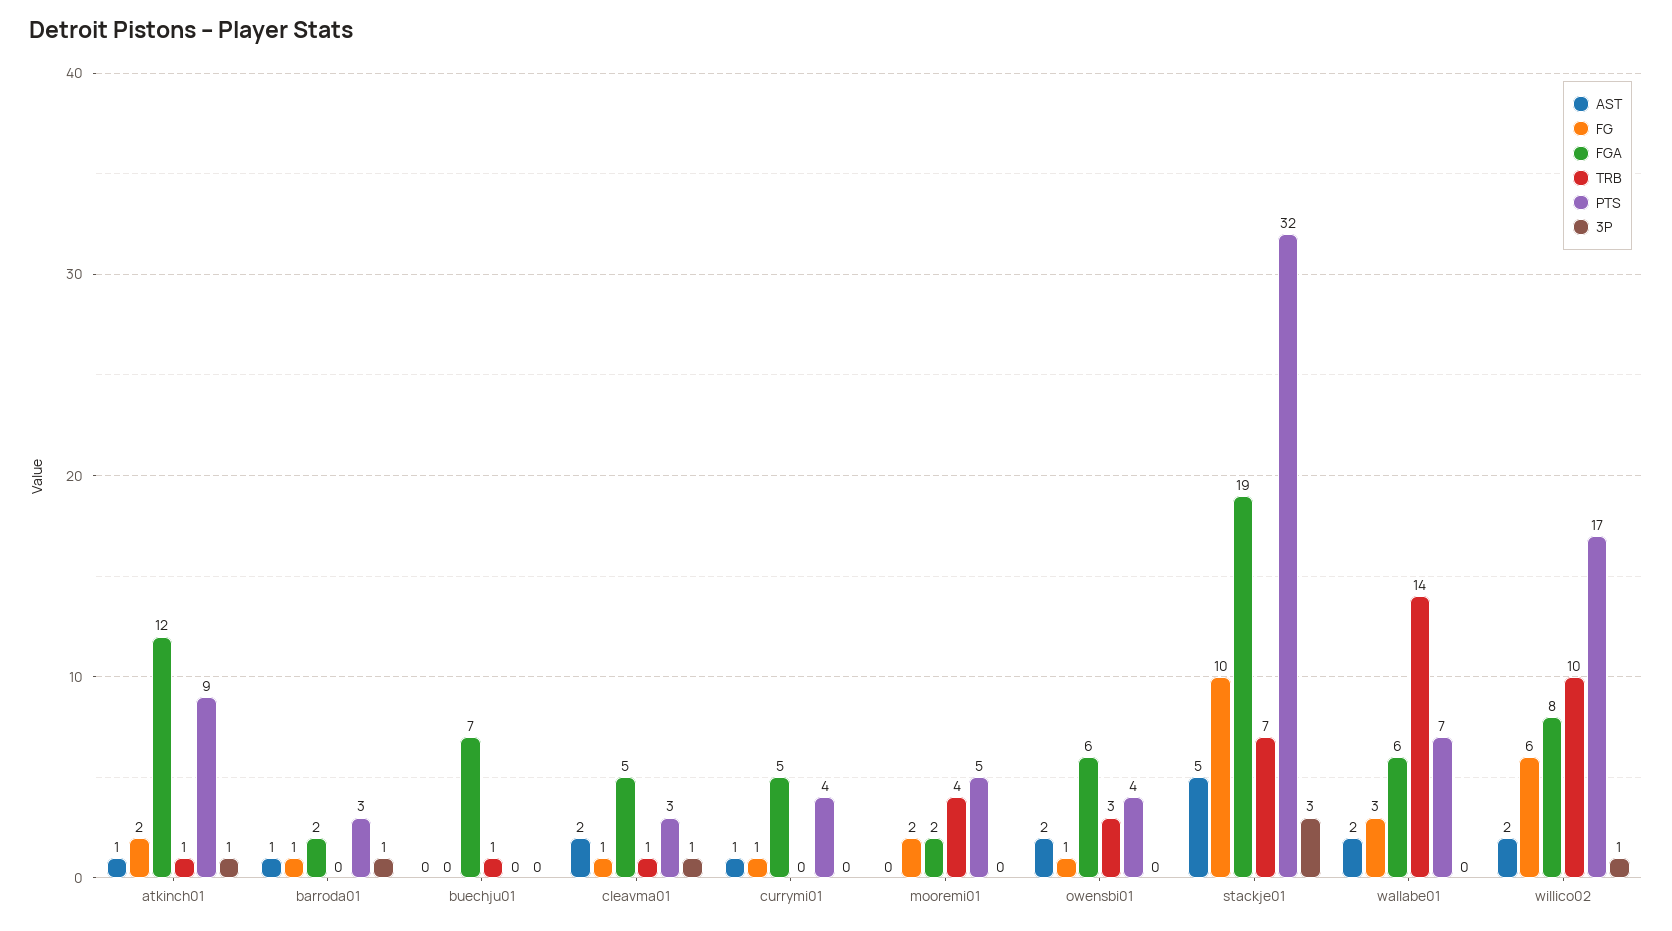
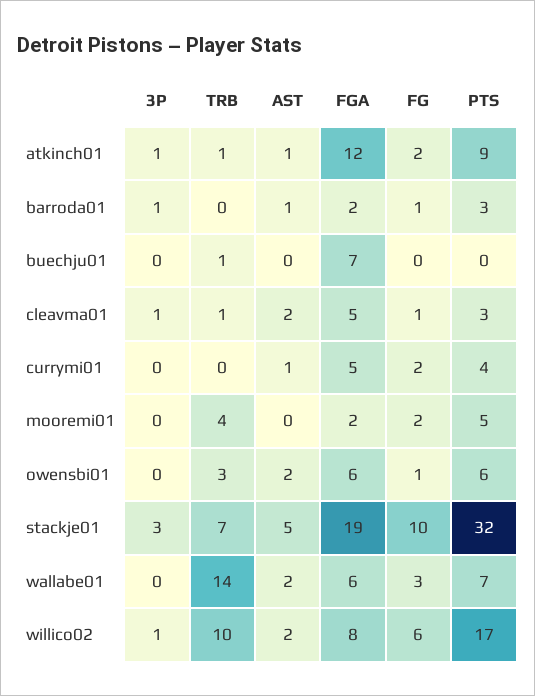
FG, currymi01: 1 -> 2
PTS, owensbi01: 4 -> 6

